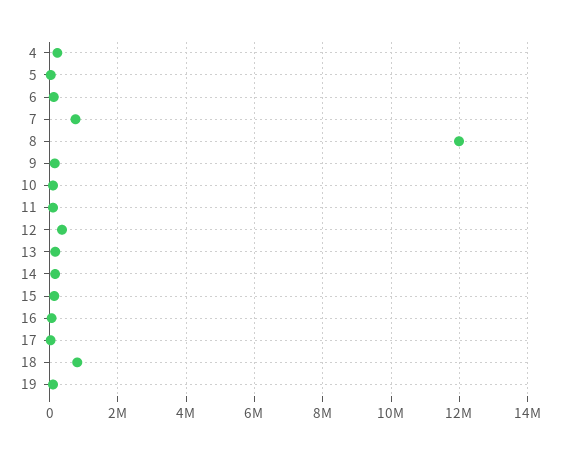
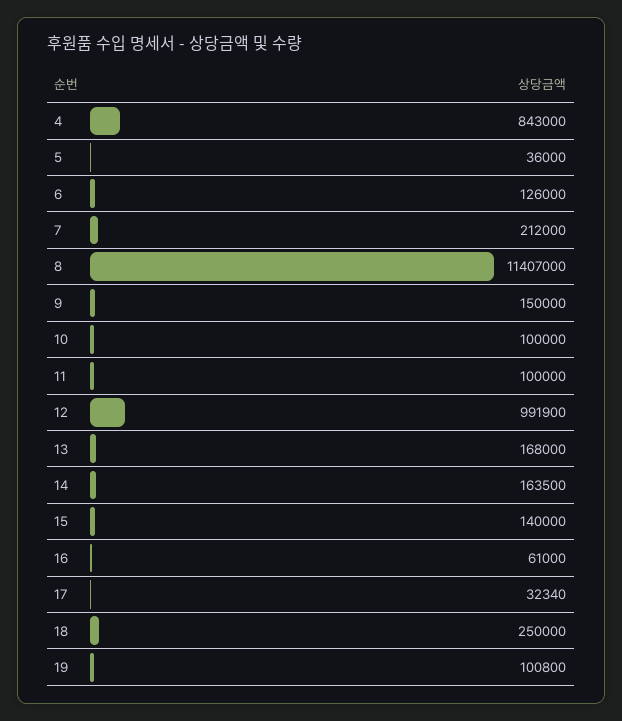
4: 200000 -> 843000
7: 800000 -> 212000
8: 12000000 -> 11407000
12: 400000 -> 991900
18: 800000 -> 250000

